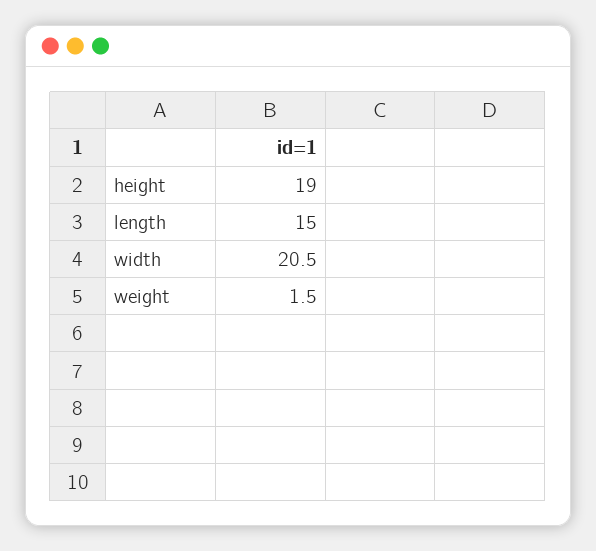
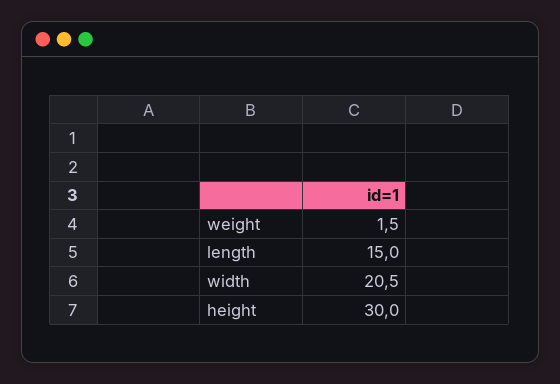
height: 19 -> 30

